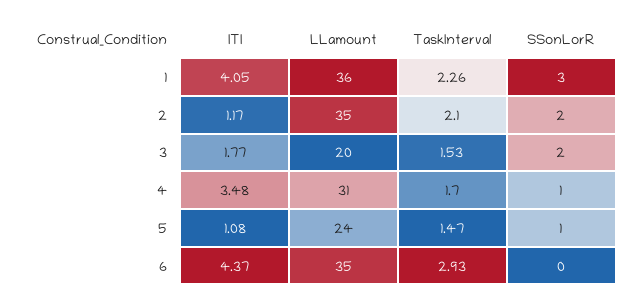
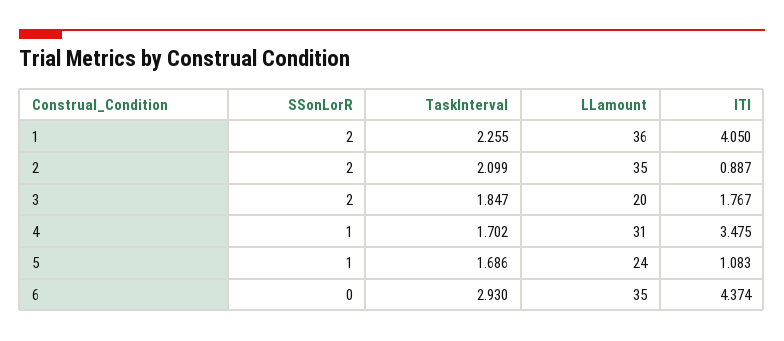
SSonLorR, 1: 3 -> 2
ITI, 2: 1.17 -> 0.887
TaskInterval, 3: 1.53 -> 1.847
TaskInterval, 5: 1.47 -> 1.686

